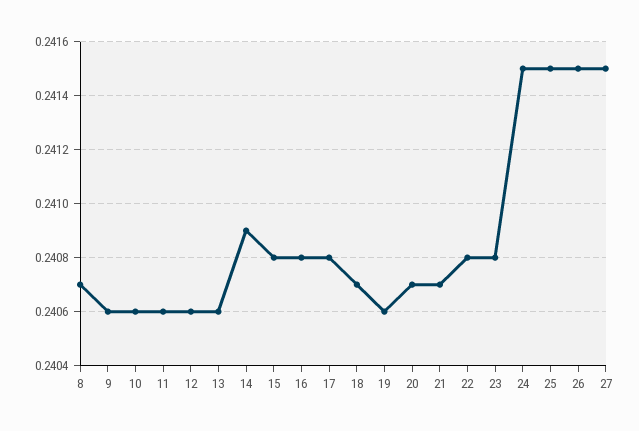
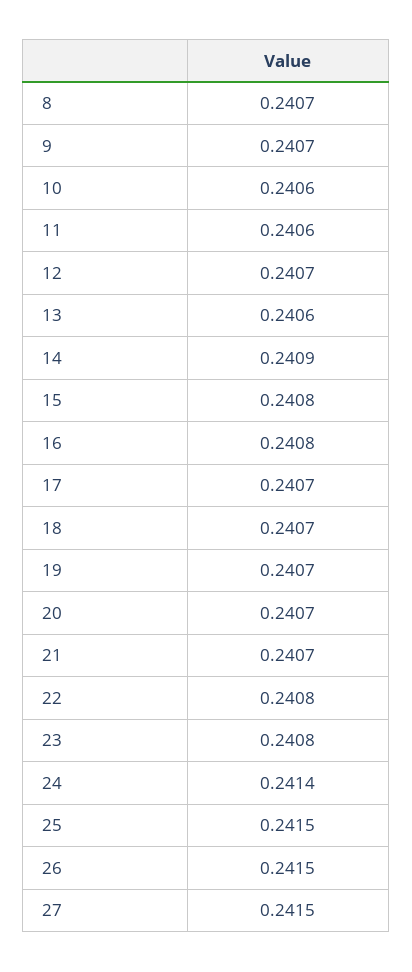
9: 0.2406 -> 0.2407
12: 0.2406 -> 0.2407
17: 0.2408 -> 0.2407
19: 0.2406 -> 0.2407
24: 0.2415 -> 0.2414

